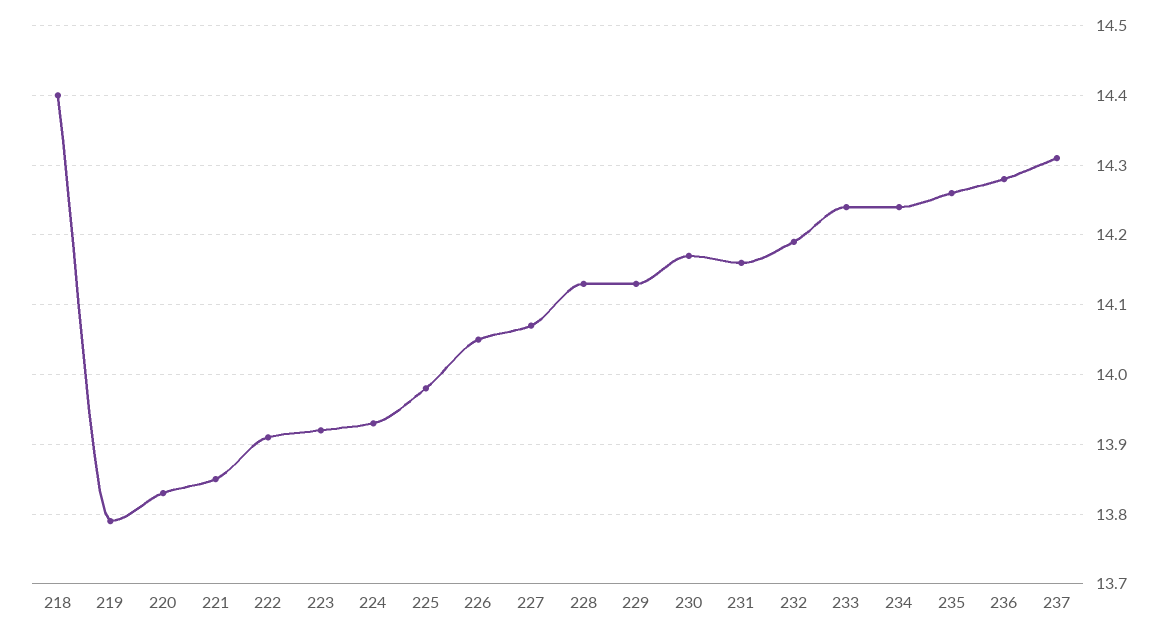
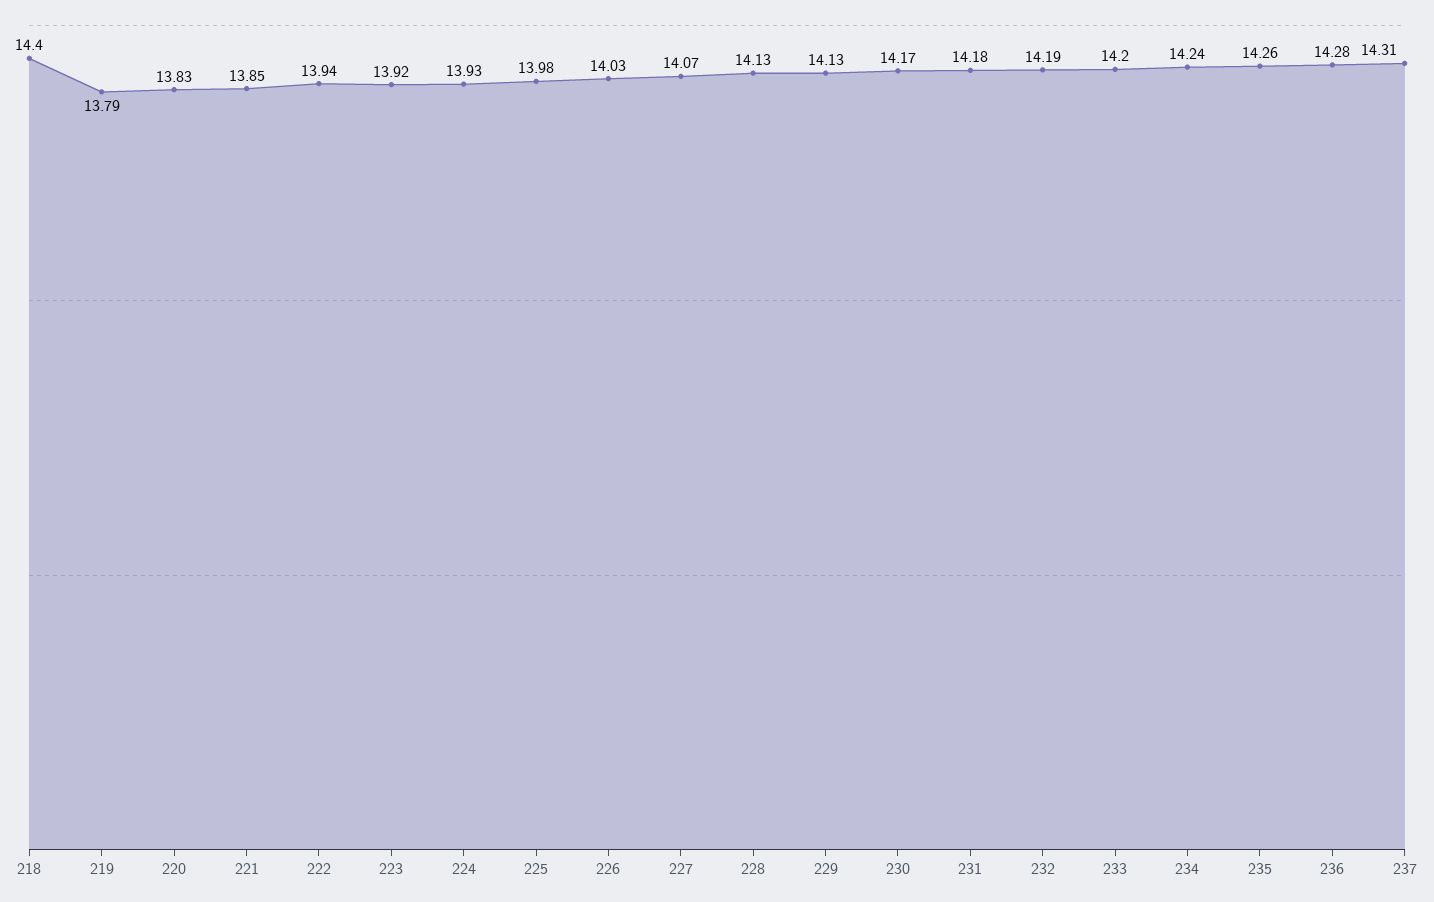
222: 13.91 -> 13.94
226: 14.05 -> 14.03
231: 14.16 -> 14.18
233: 14.24 -> 14.2

